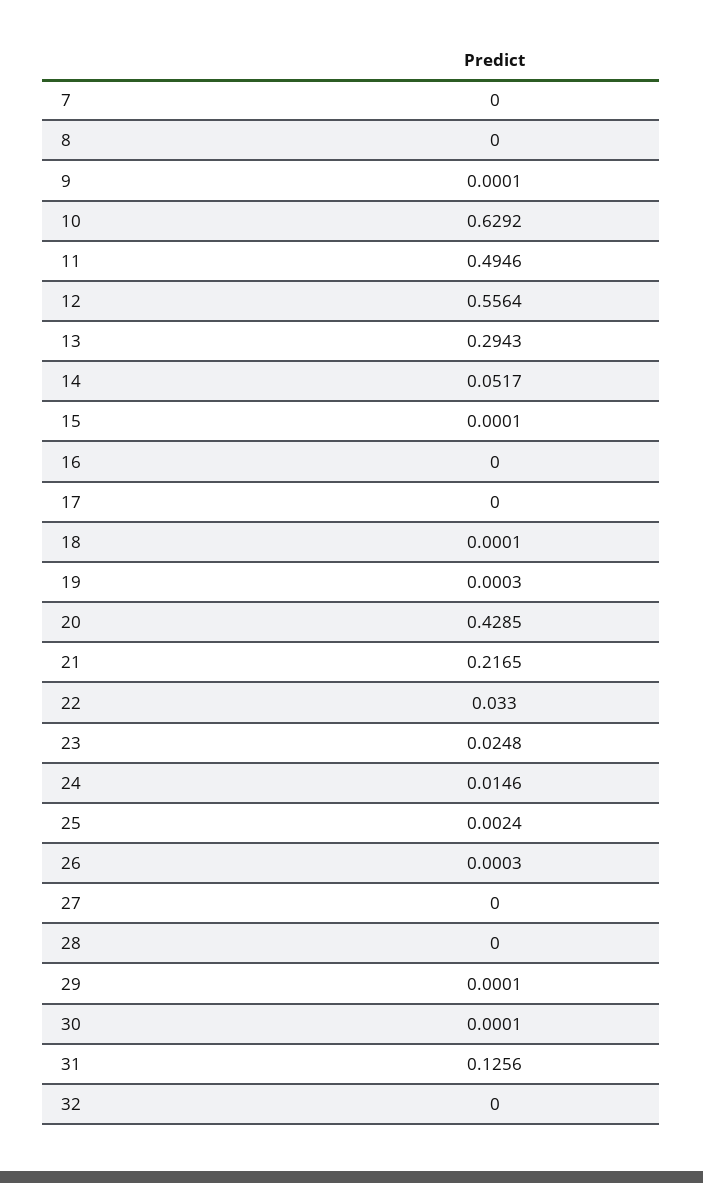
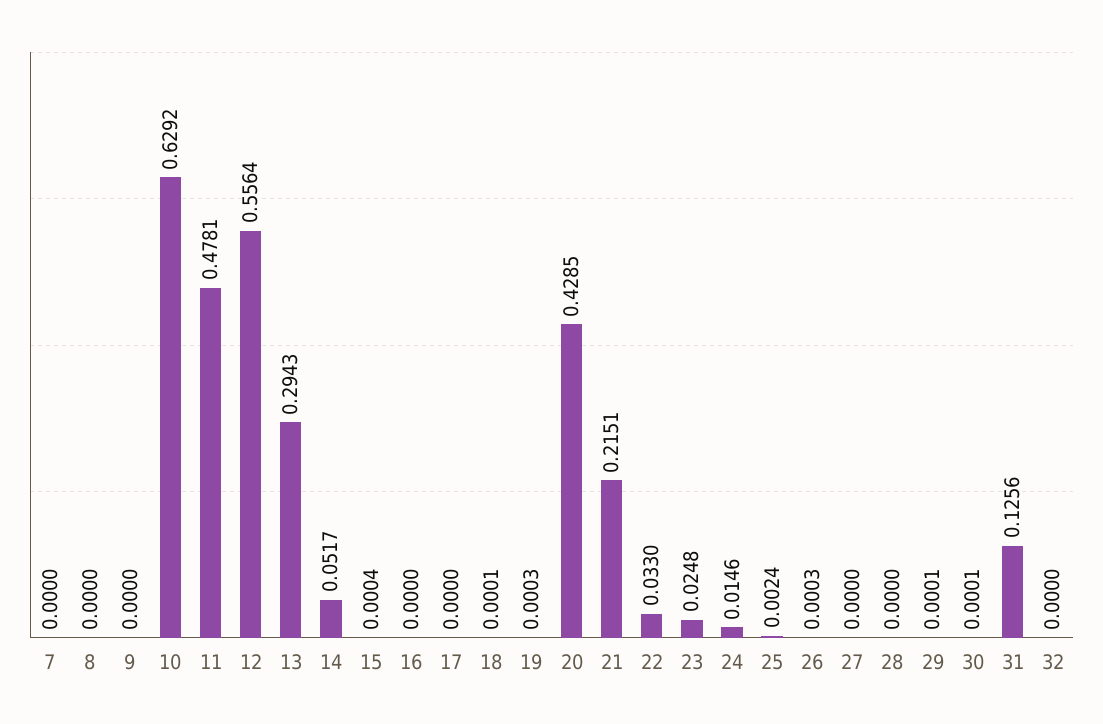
9: 0.0001 -> 0
11: 0.4946 -> 0.4781
15: 0.0001 -> 0.0004
21: 0.2165 -> 0.2151

